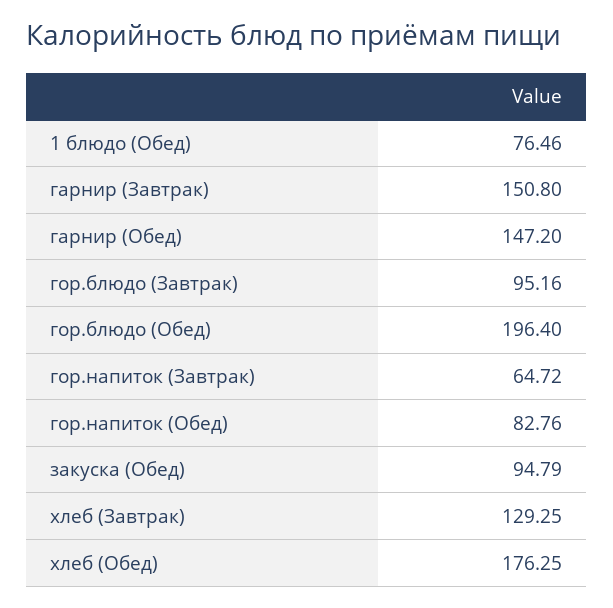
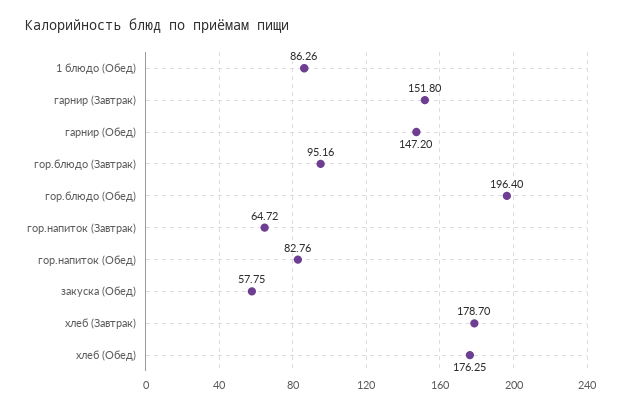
1 блюдо (Обед): 76.46 -> 86.26
гарнир (Завтрак): 150.8 -> 151.8
закуска (Обед): 94.79 -> 57.75
хлеб (Завтрак): 129.25 -> 178.7

